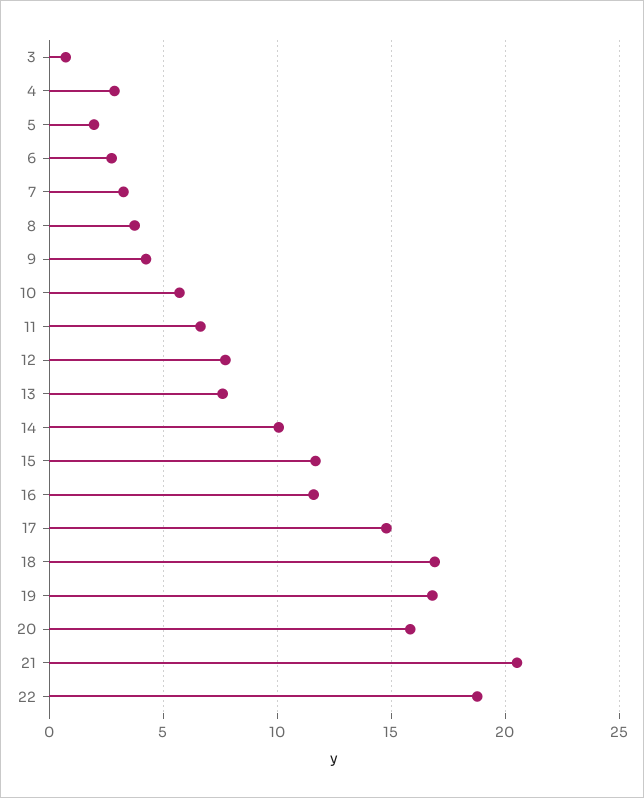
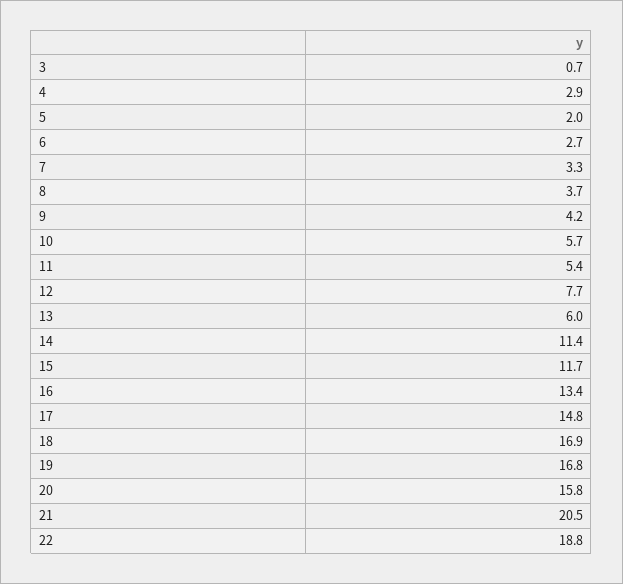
11: 6.5 -> 5.4
13: 7.5 -> 6
14: 10 -> 11.4
16: 11.5 -> 13.4

